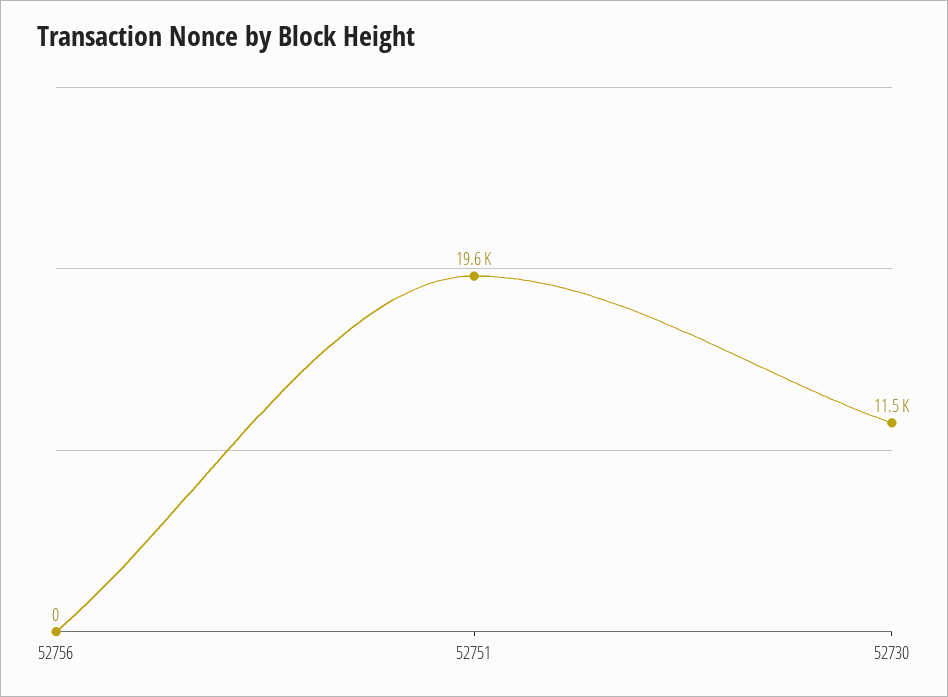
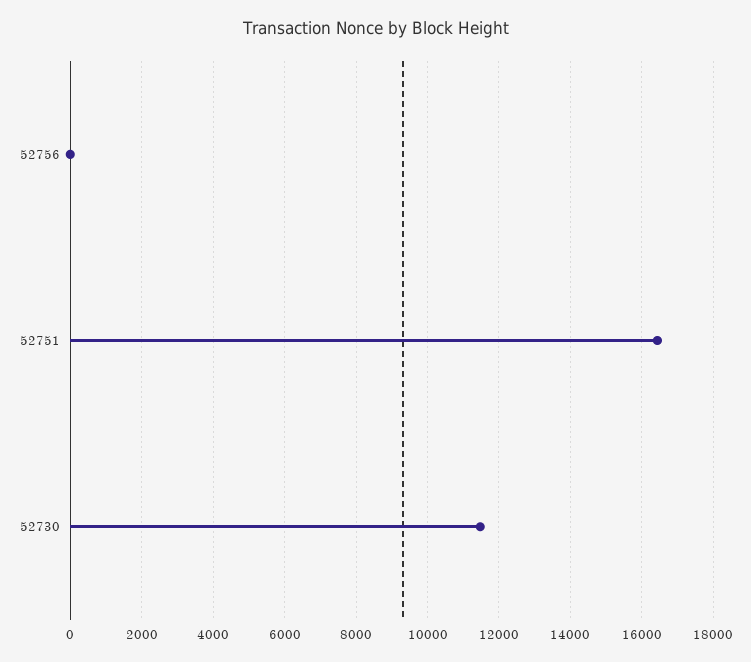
52751: 19600 -> 16400

